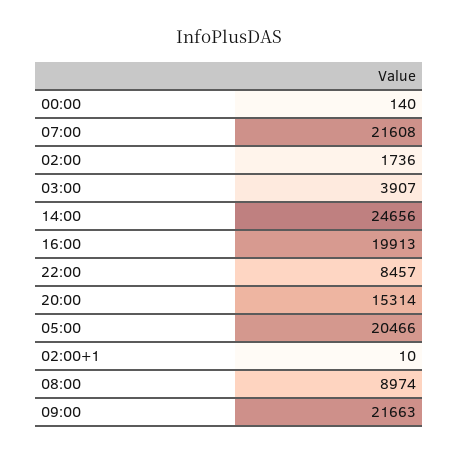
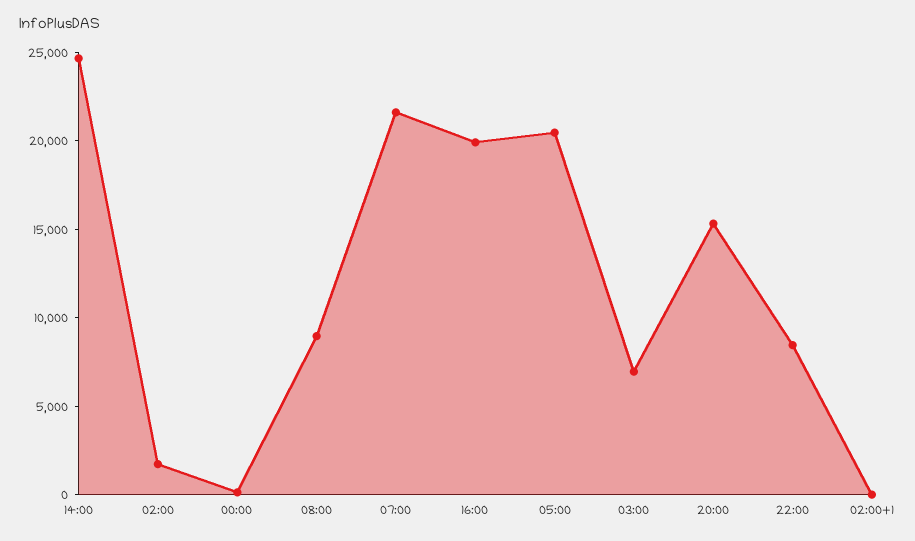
03:00: 3907 -> 7000
09:00: 21663 -> none

